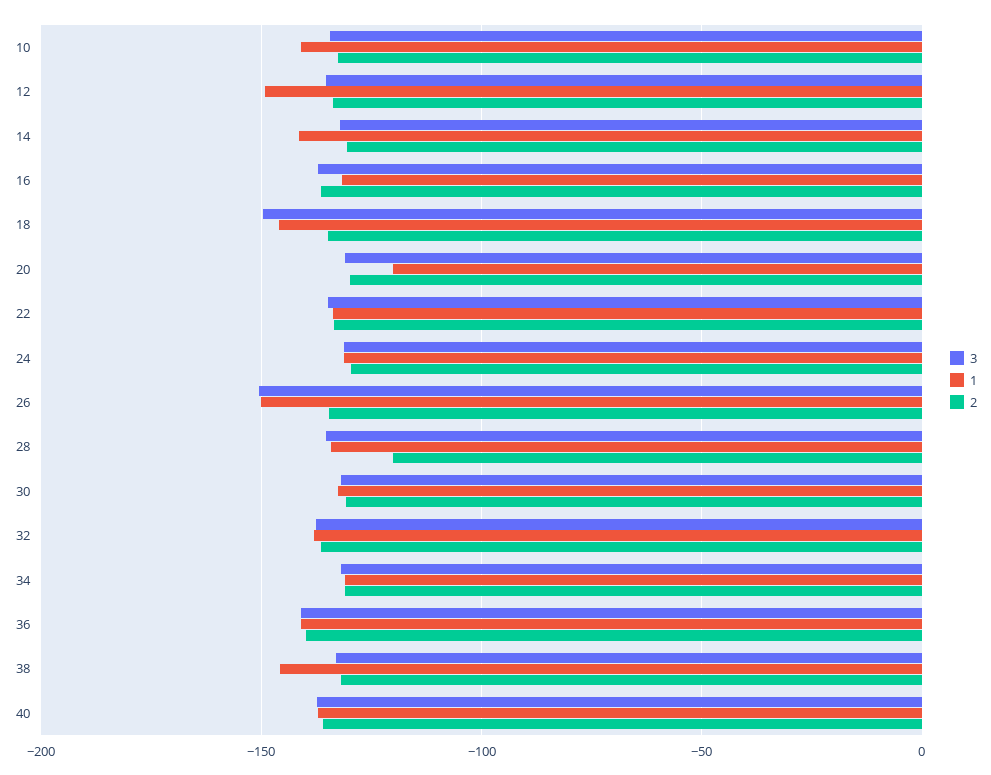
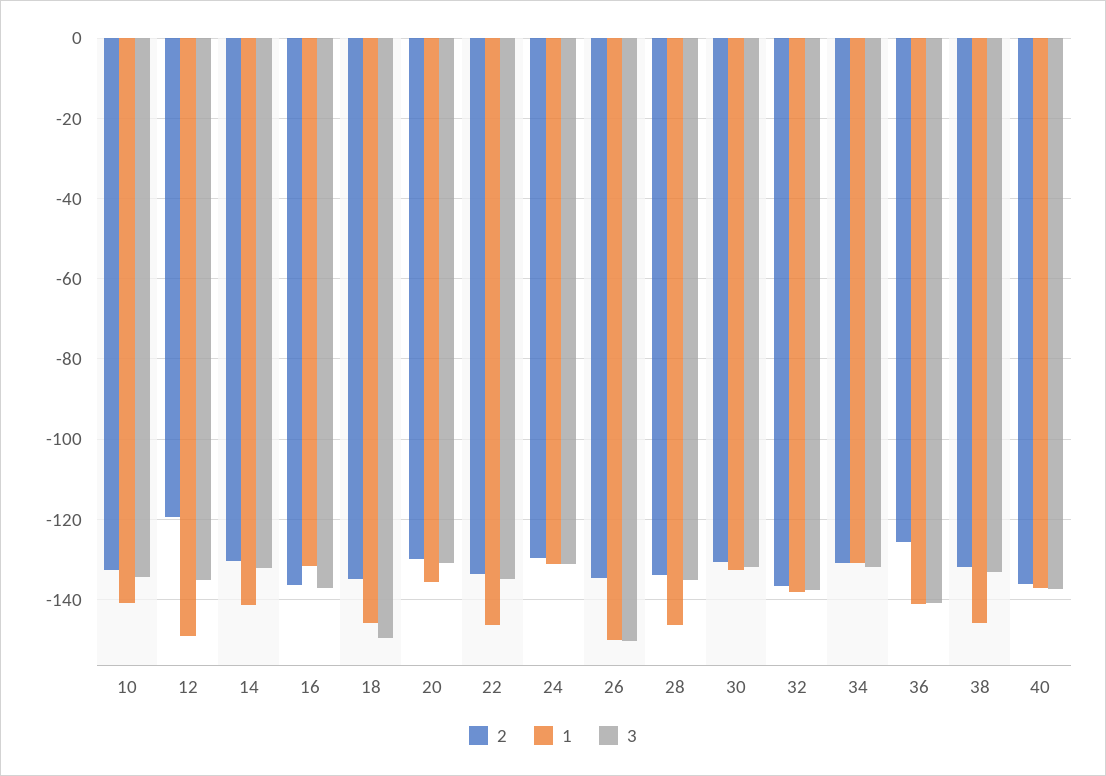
2, 12: -135 -> -120
1, 20: -120 -> -136
1, 22: -135 -> -146
1, 28: -135 -> -146
2, 28: -120 -> -134
2, 36: -140 -> -126

